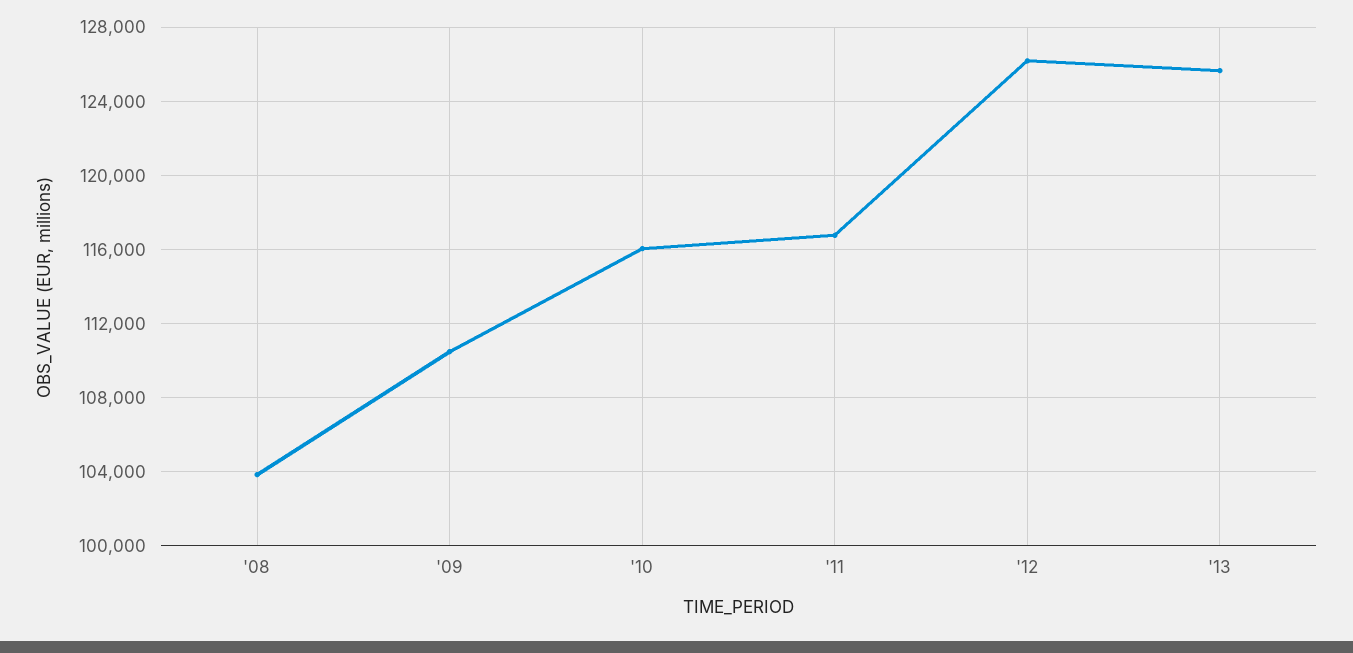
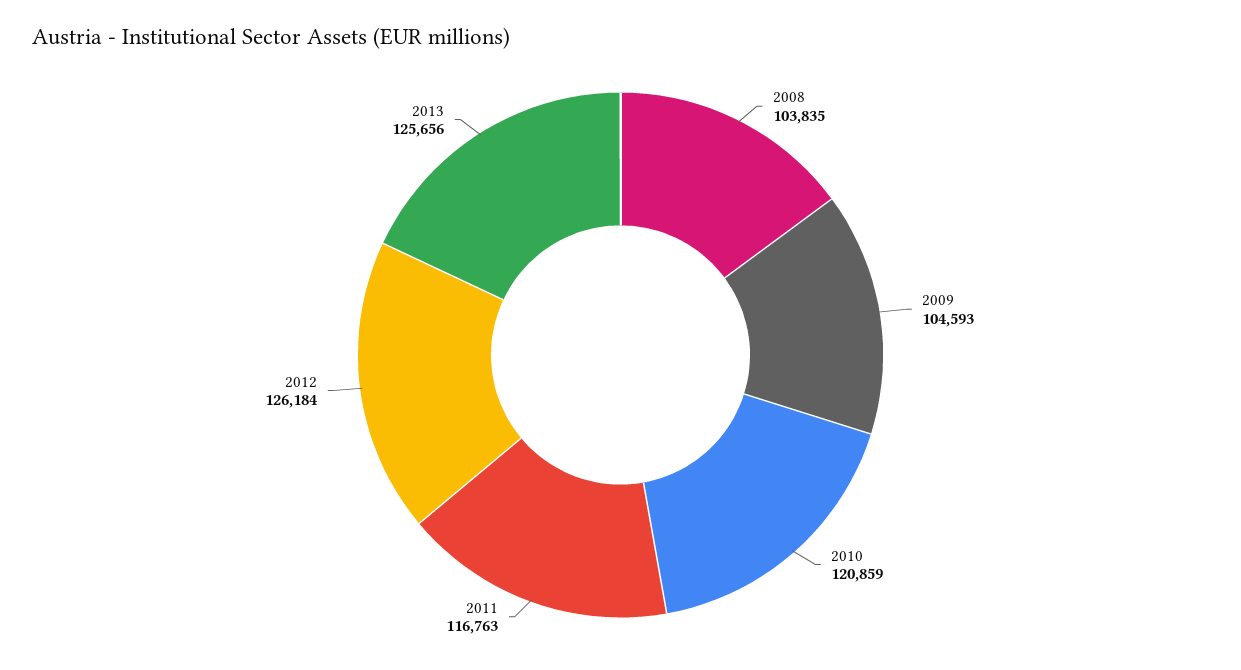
'09: 110500 -> 104593
'10: 116000 -> 120859

